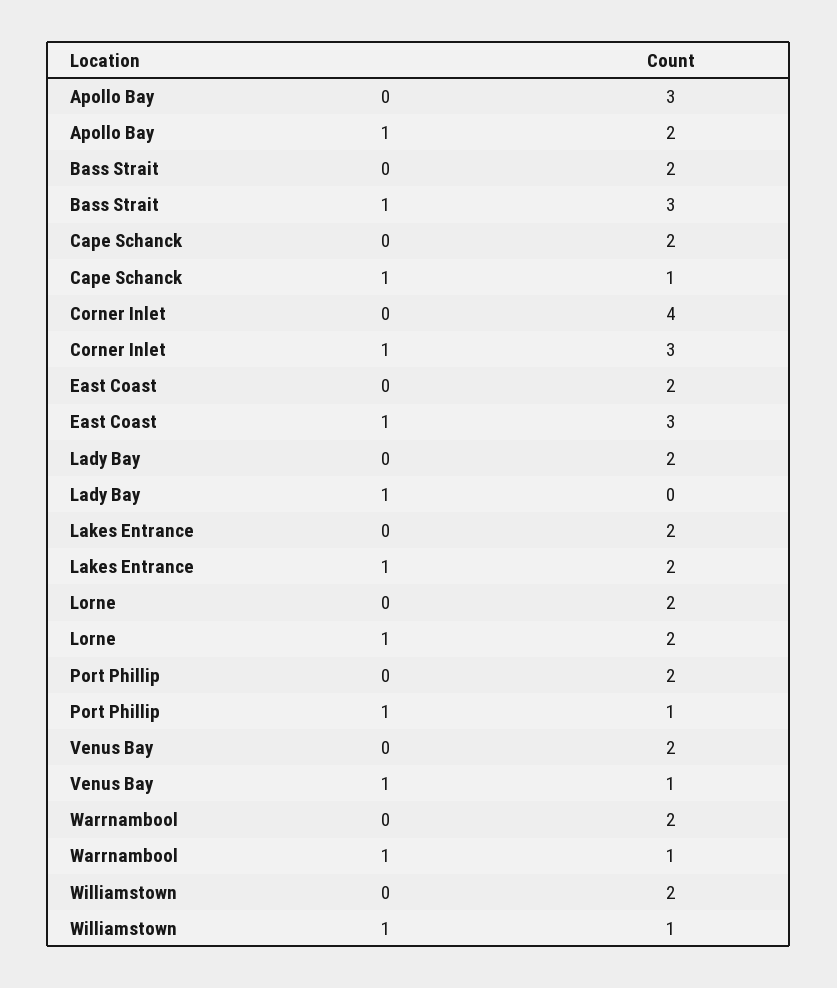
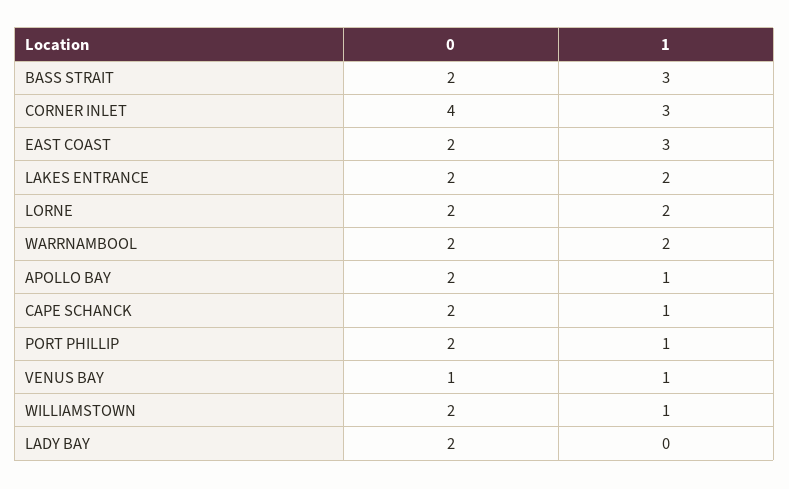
Apollo Bay, 0: 3 -> 2
Apollo Bay, 1: 2 -> 1
Venus Bay, 0: 2 -> 1
Warrnambool, 1: 1 -> 2

